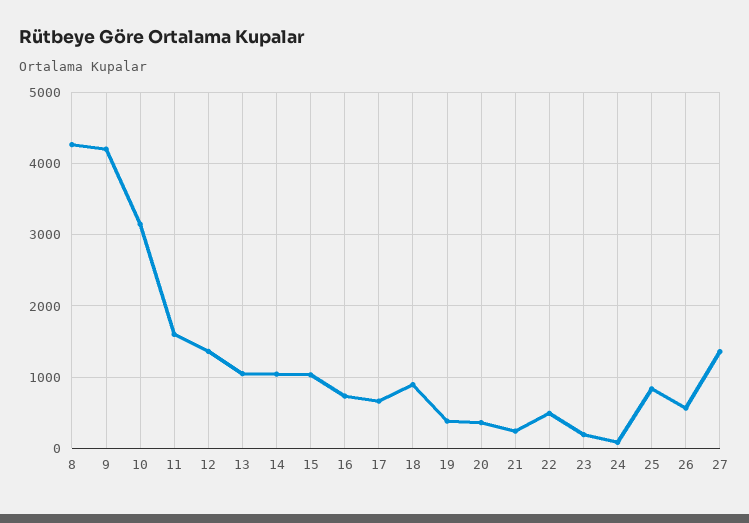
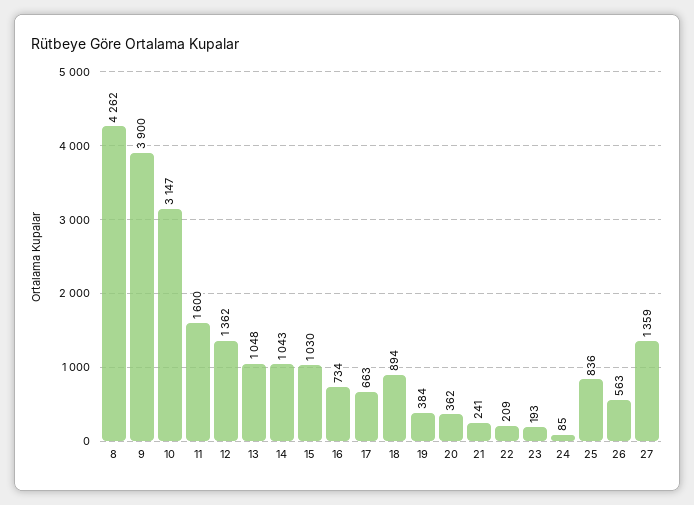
9: 4200 -> 3900
22: 500 -> 209

